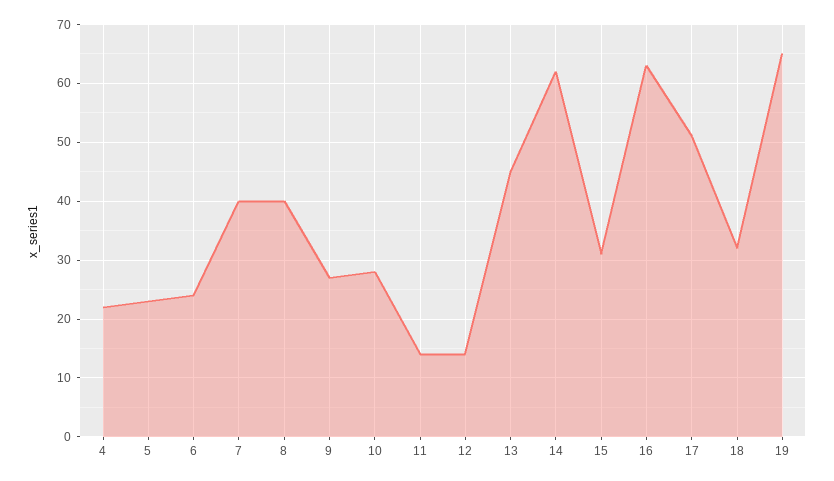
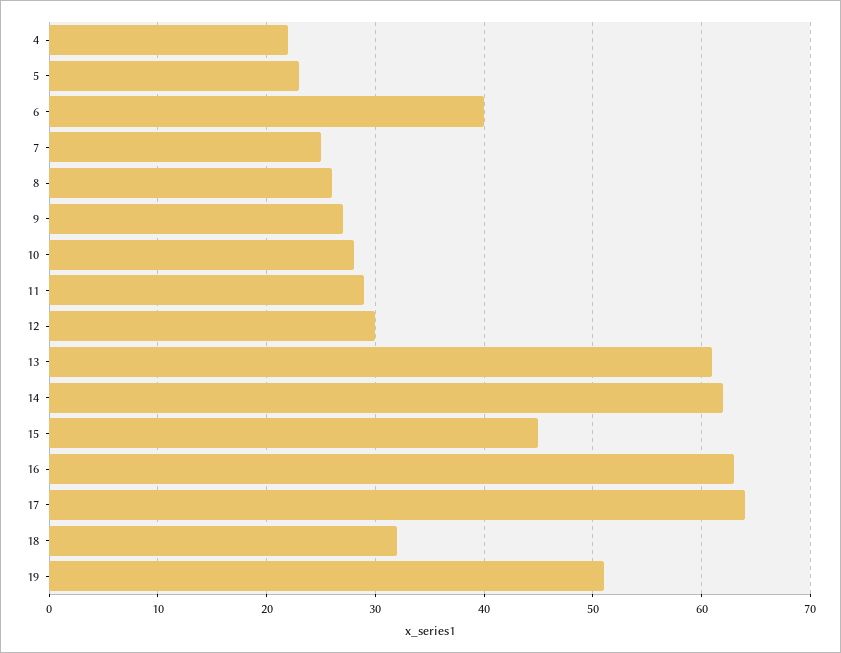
6: 25 -> 40
7: 40 -> 25
8: 40 -> 26
11: 15 -> 29
12: 15 -> 30
13: 45 -> 61
15: 30 -> 45
17: 50 -> 64
19: 65 -> 51

